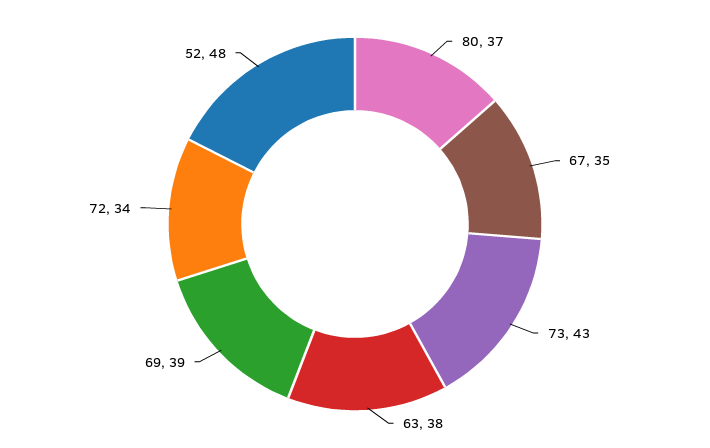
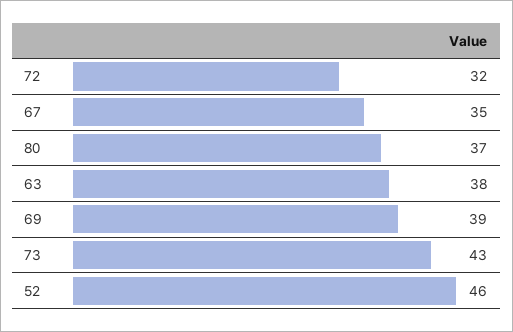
72: 34 -> 32
52: 48 -> 46

